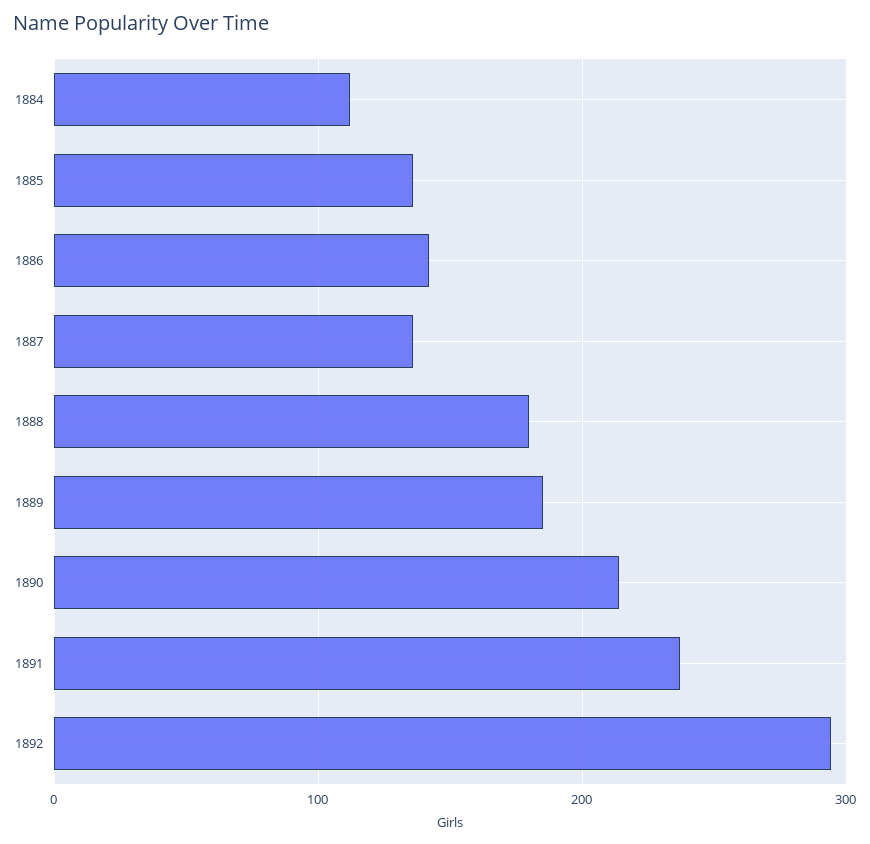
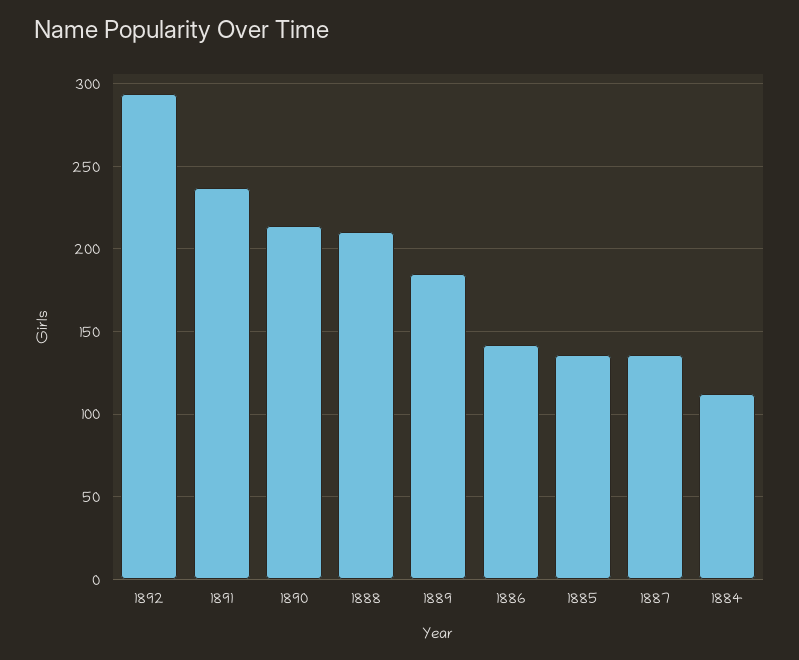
1888: 180 -> 210

